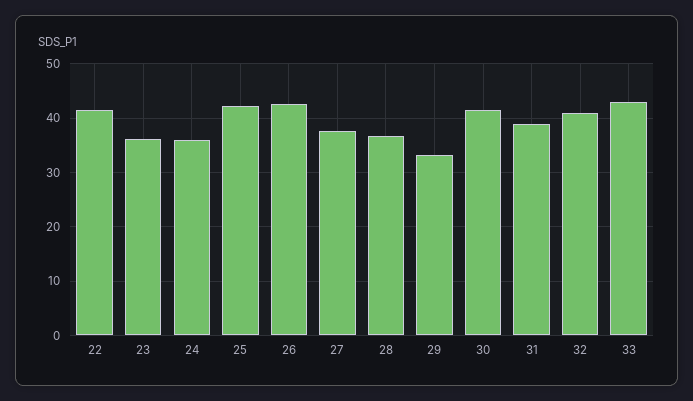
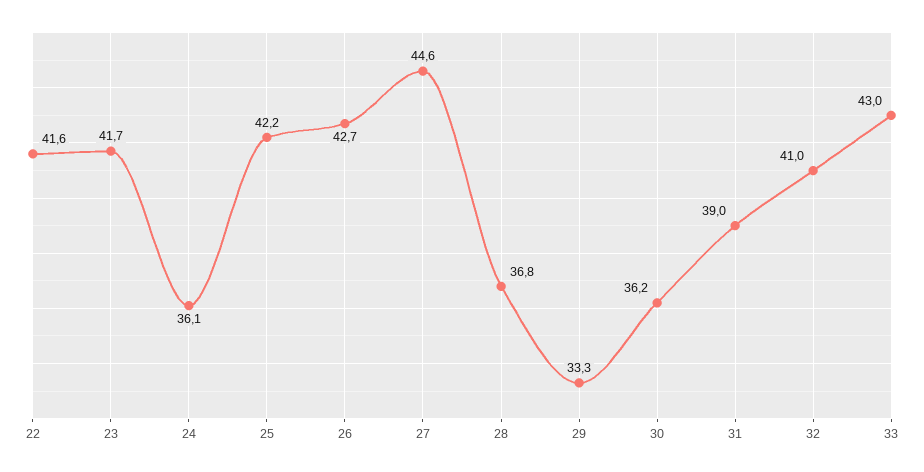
23: 36 -> 41.7
27: 38 -> 44.6
30: 42 -> 36.2

